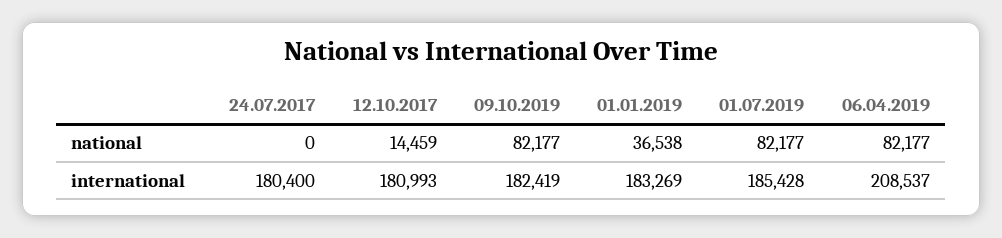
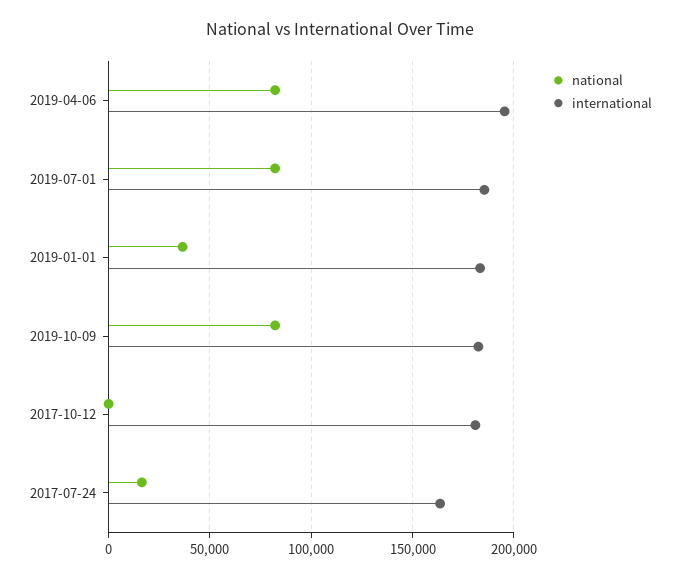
national, 24.07.2017: 0 -> 15000
national, 12.10.2017: 14459 -> 0
international, 24.07.2017: 180400 -> 165000
international, 06.04.2019: 208537 -> 195000

